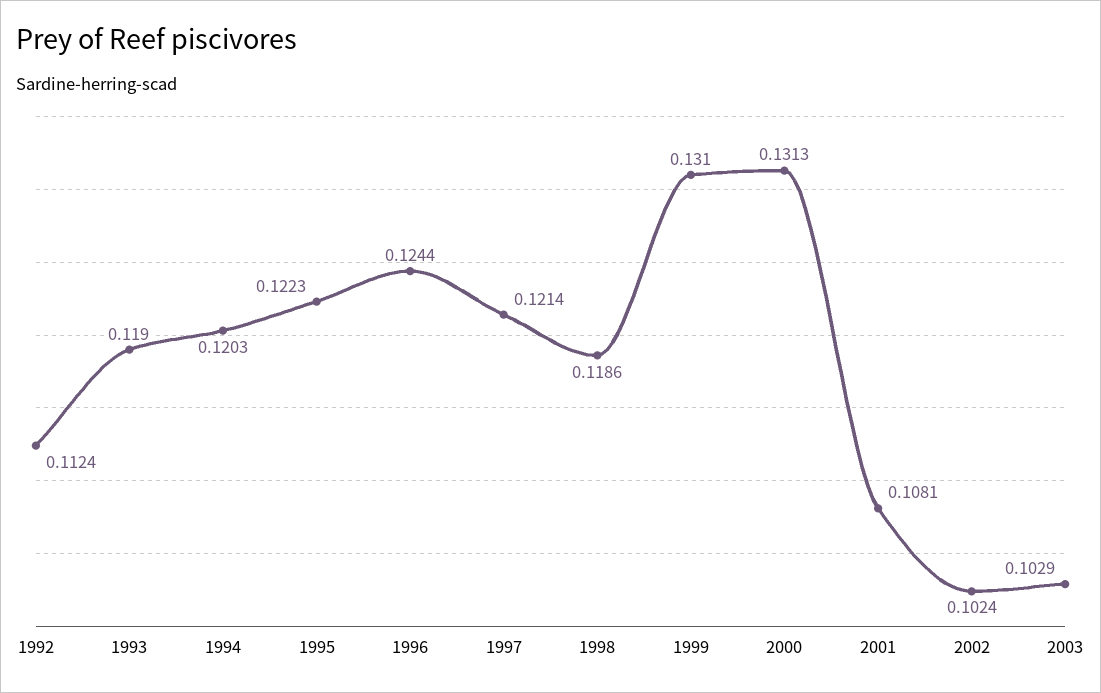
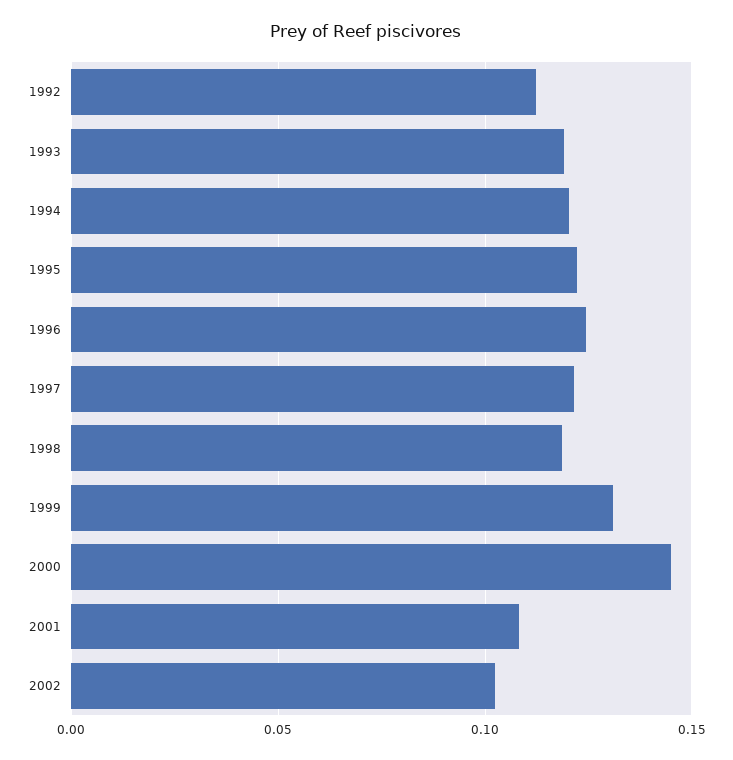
2000: 0.1313 -> 0.145
2003: 0.1029 -> none

